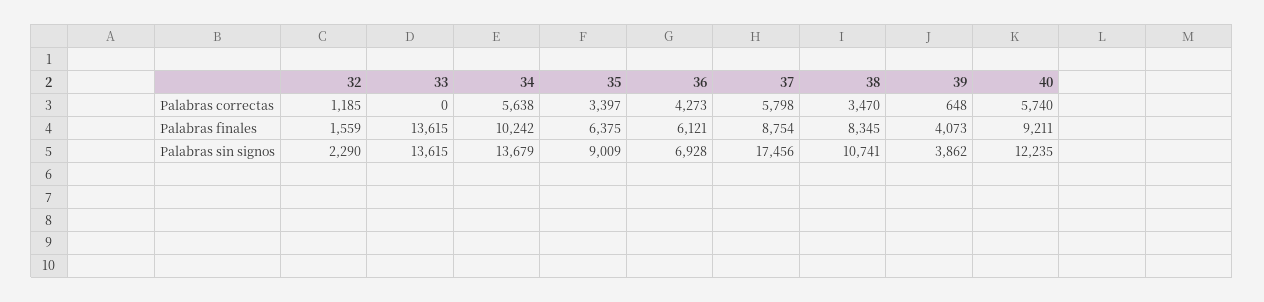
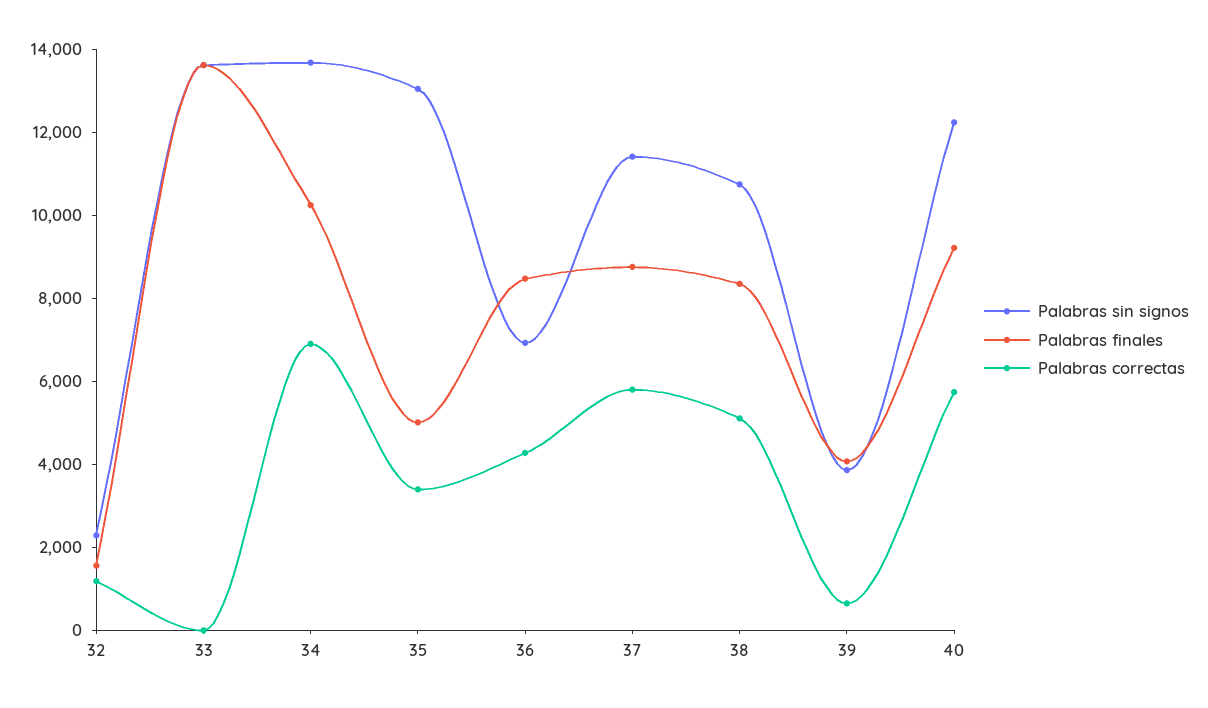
Palabras correctas, 34: 5638 -> 7000
Palabras correctas, 38: 3470 -> 5000
Palabras finales, 35: 6375 -> 5000
Palabras finales, 36: 6121 -> 8500
Palabras sin signos, 35: 9009 -> 13000
Palabras sin signos, 37: 17456 -> 11500

